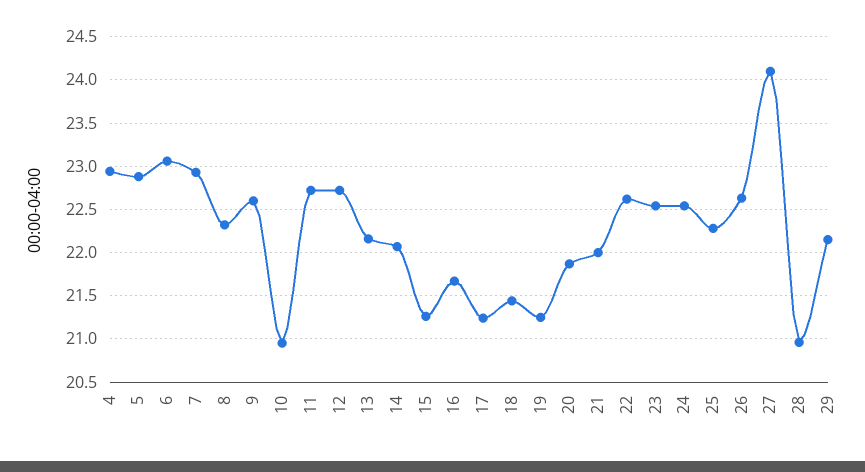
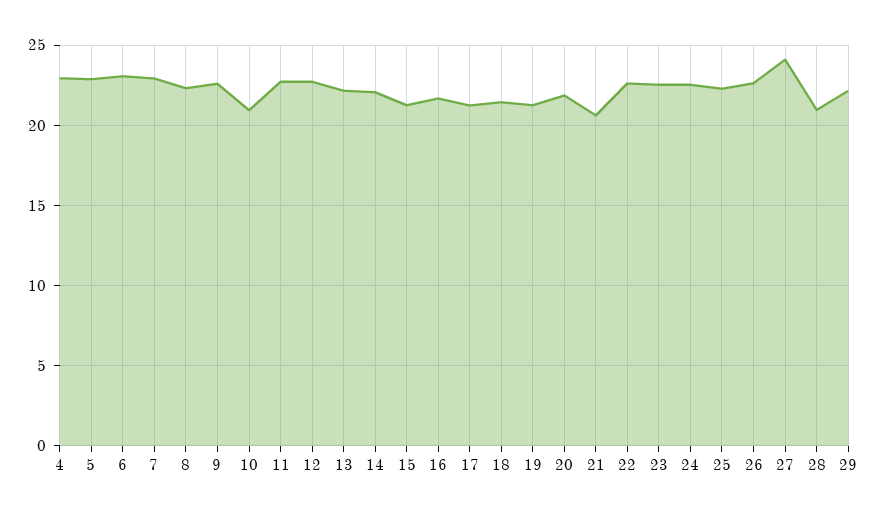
21: 22 -> 20.5

